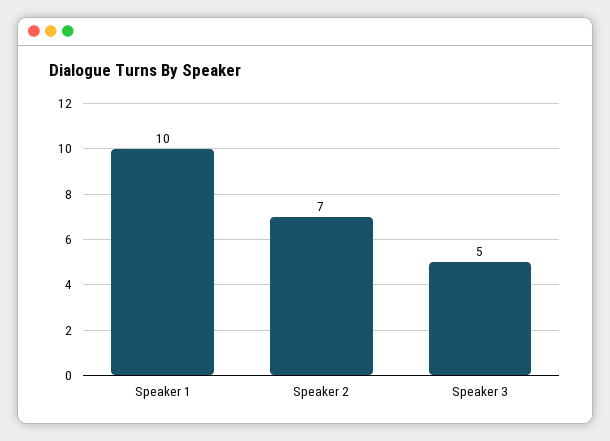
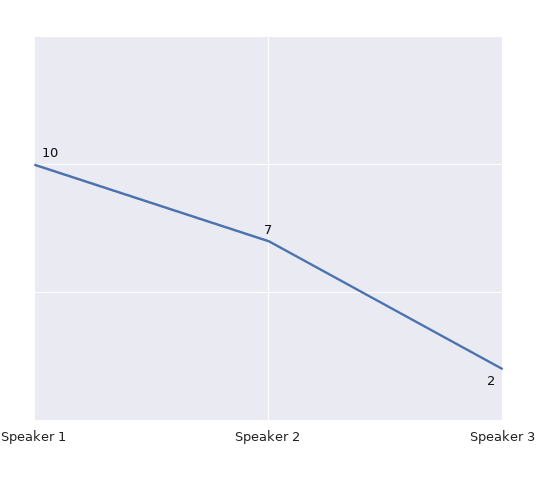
Speaker 3: 5 -> 2

